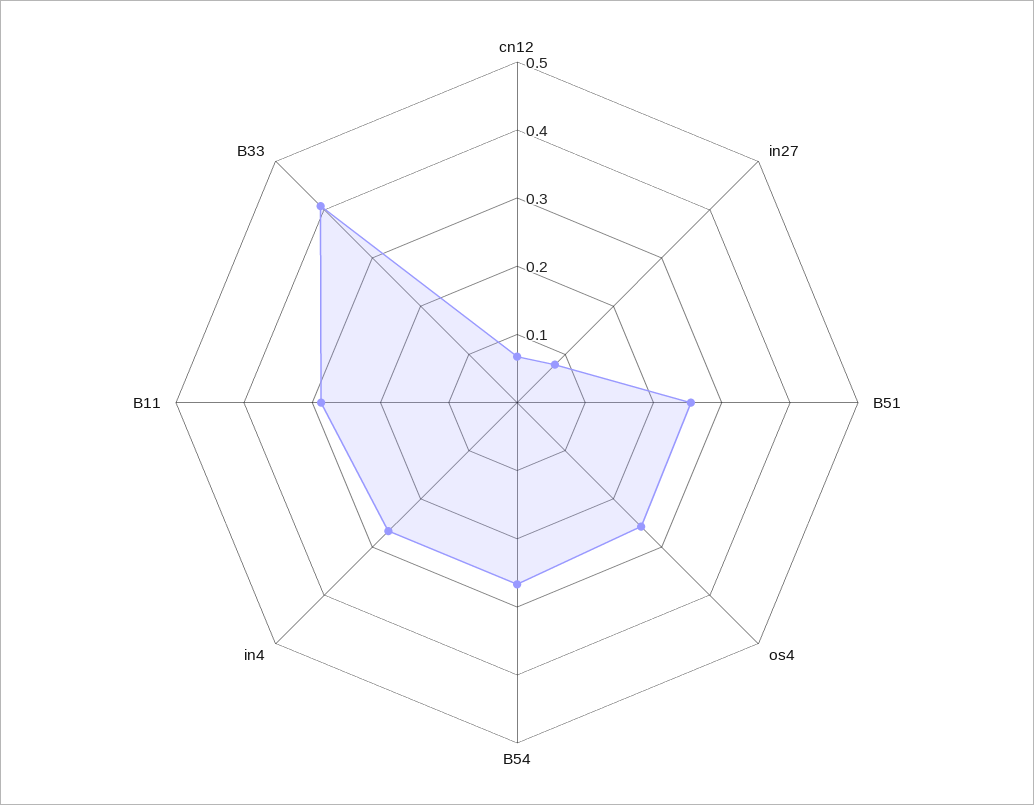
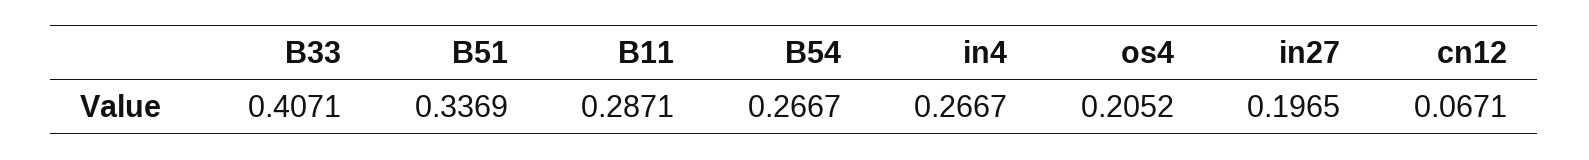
in27: 0.08 -> 0.1965
B51: 0.26 -> 0.3369
os4: 0.26 -> 0.2052

